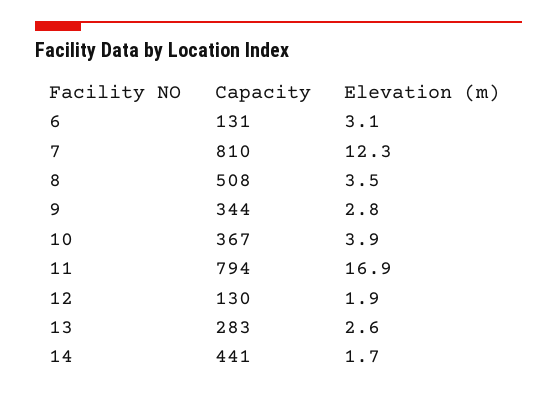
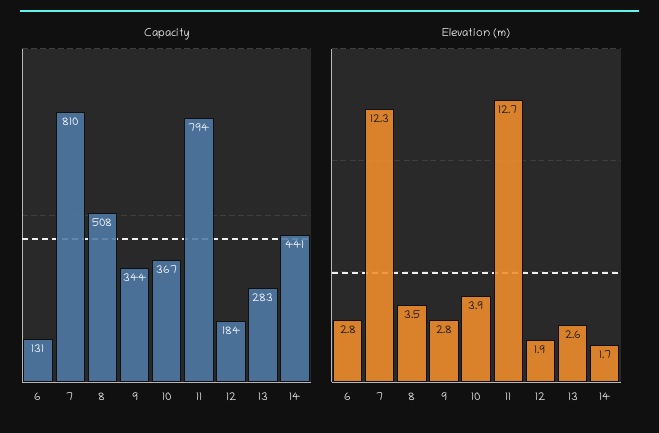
Elevation (m), 6: 3.1 -> 2.8
Elevation (m), 11: 16.9 -> 12.7
Capacity, 12: 130 -> 184

